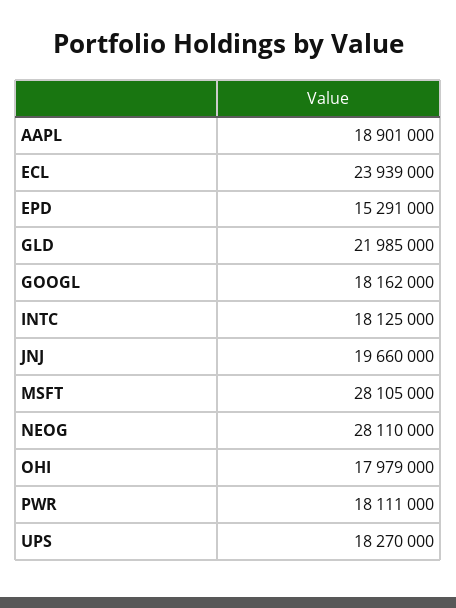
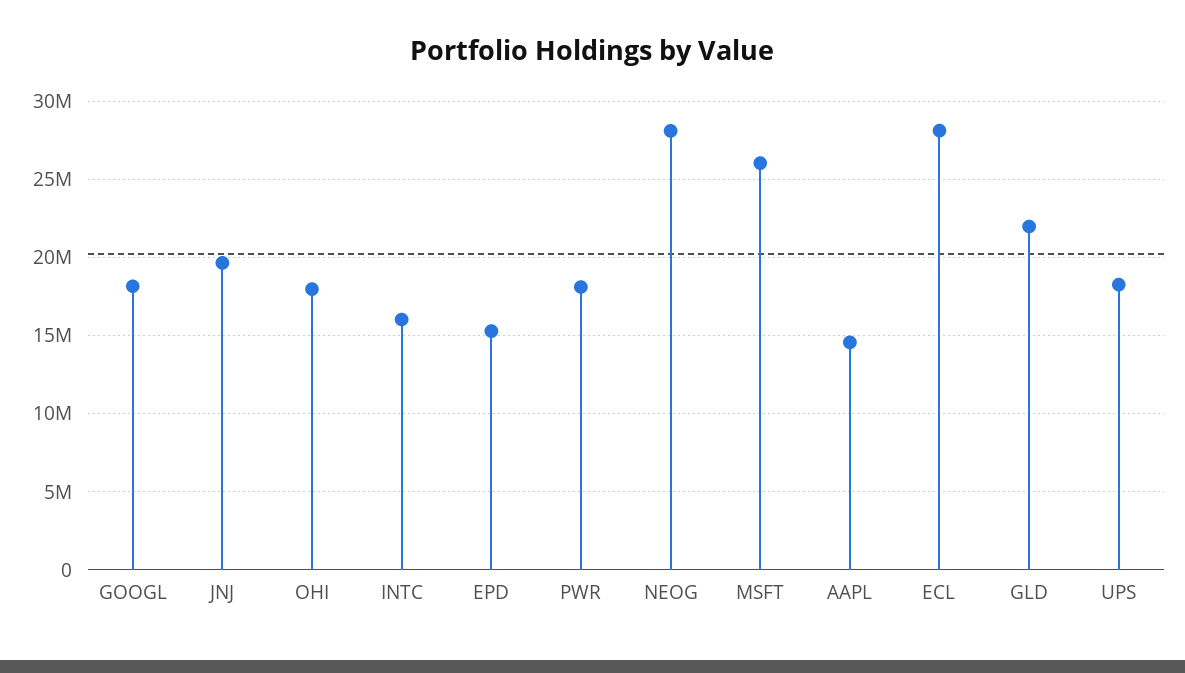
AAPL: 18901000 -> 14500000
ECL: 23939000 -> 28000000
INTC: 18125000 -> 16000000
MSFT: 28105000 -> 26000000

